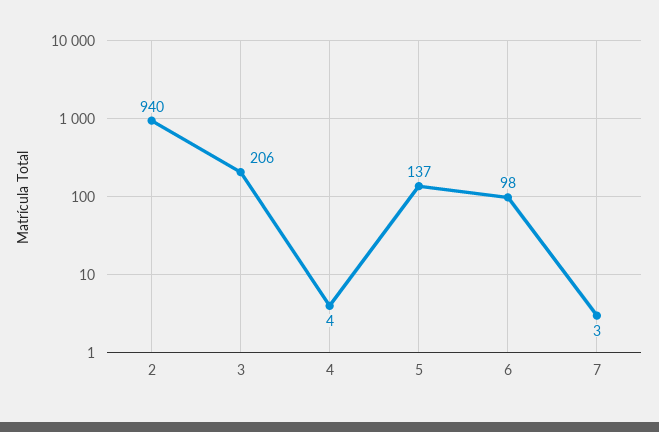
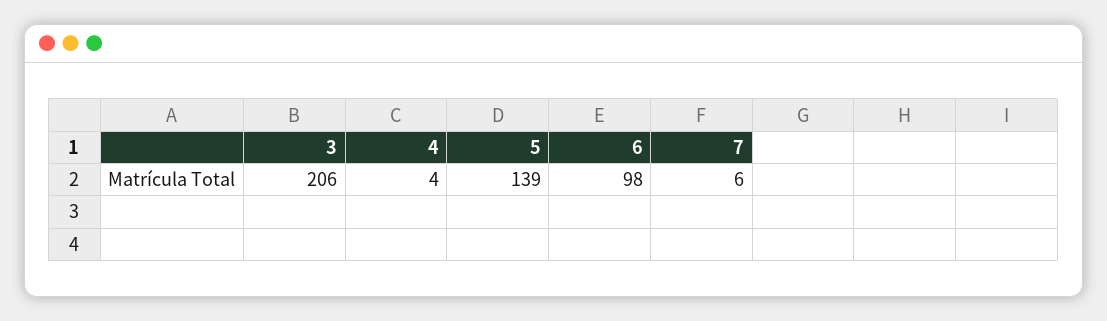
2: 940 -> none
5: 137 -> 139
7: 3 -> 6

